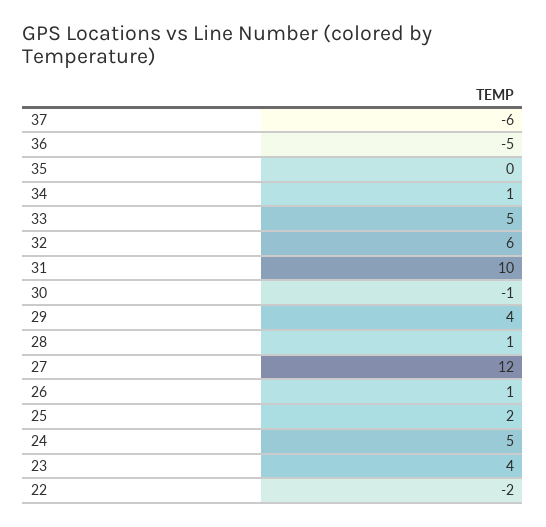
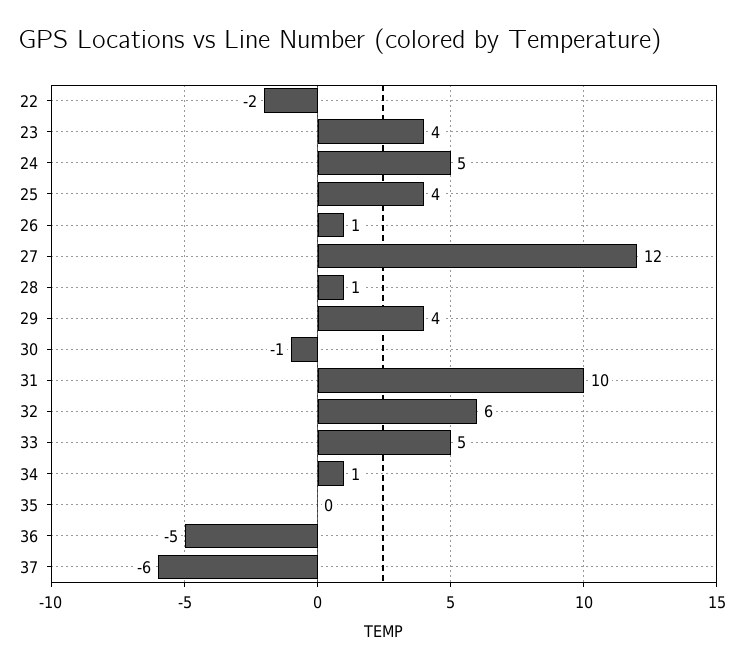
25: 2 -> 4

